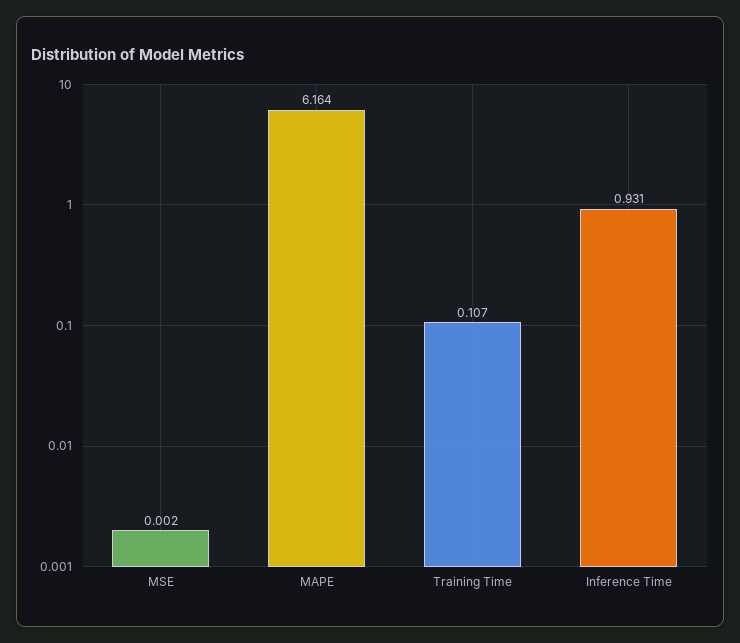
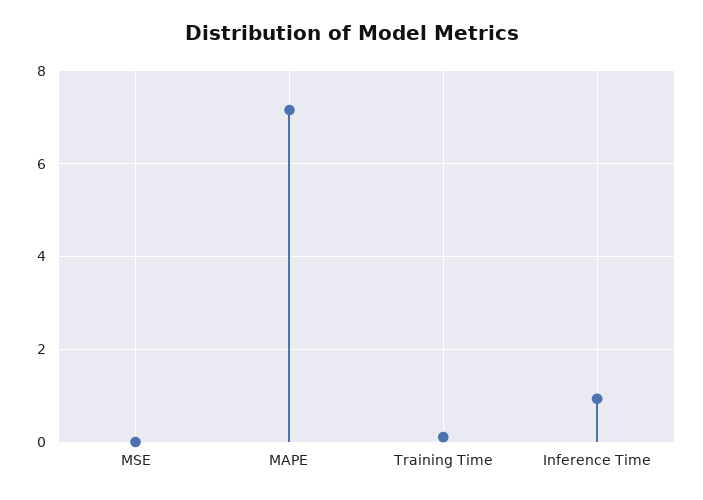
MAPE: 6.164 -> 7.2

